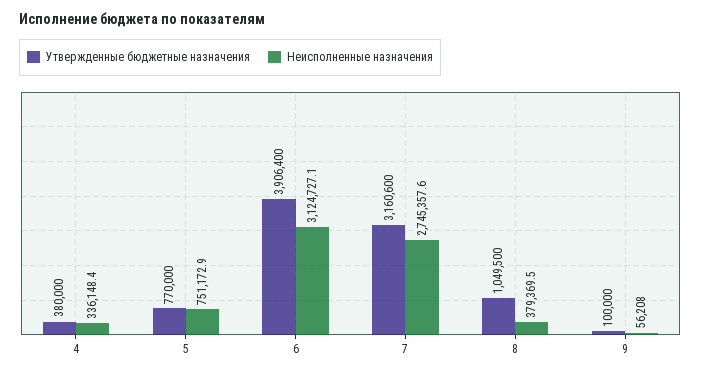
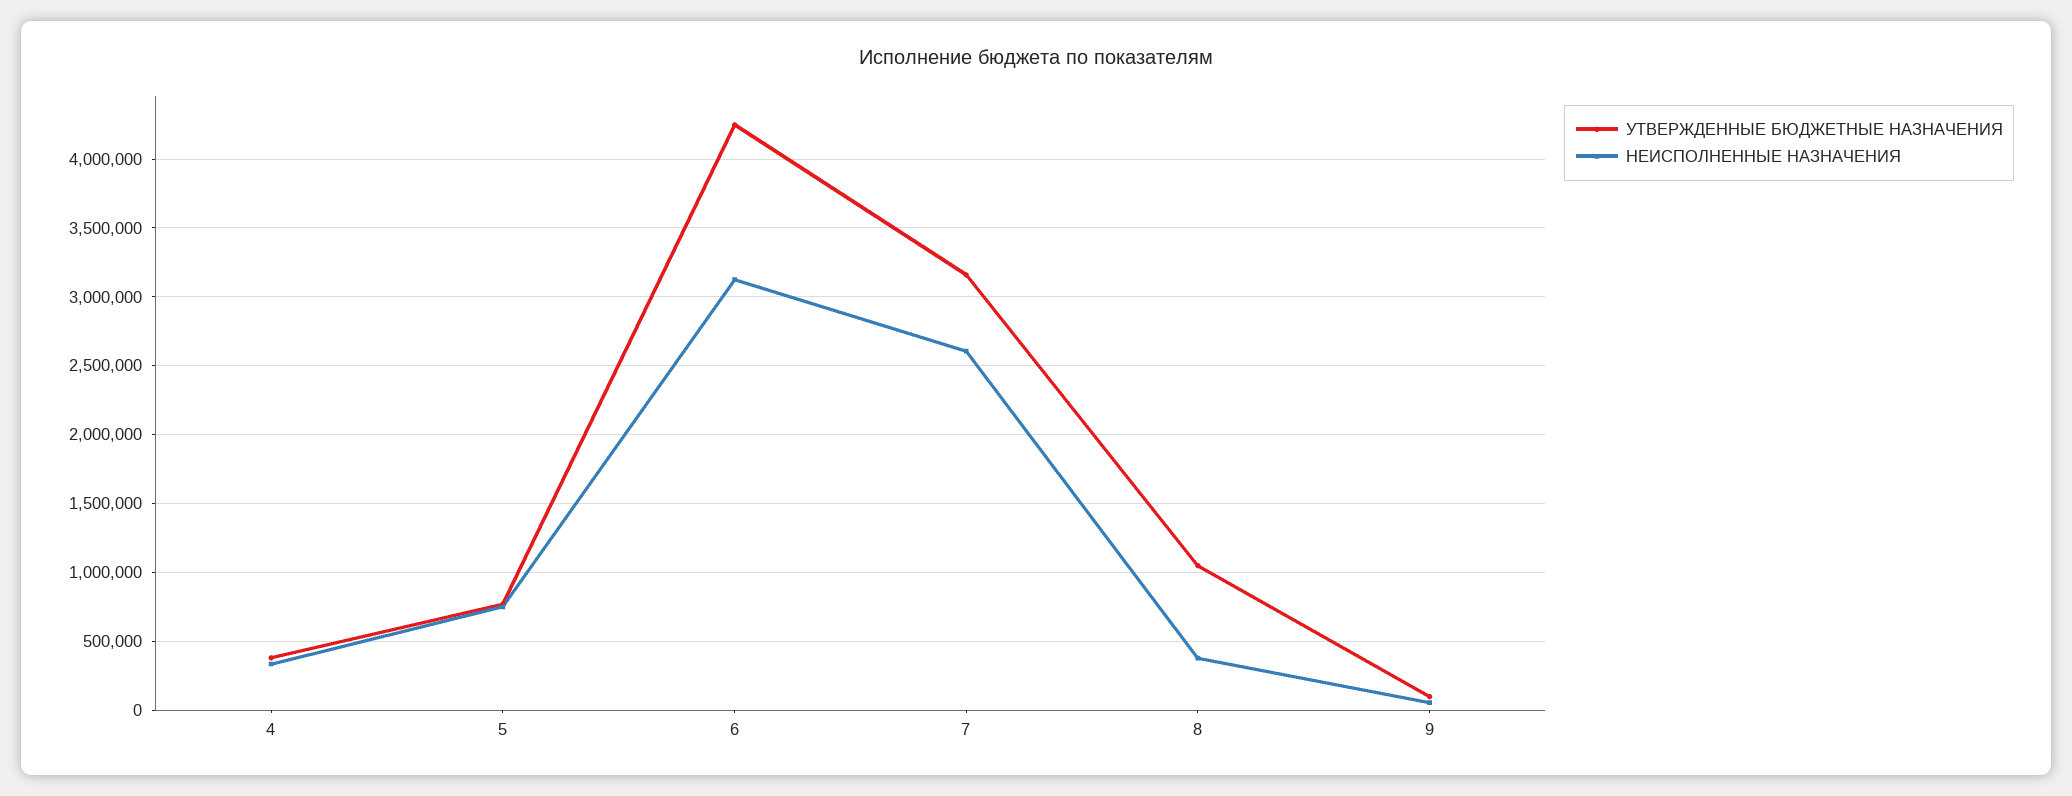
Утвержденные бюджетные назначения, 6: 3906400 -> 4250000
Неисполненные назначения, 7: 2745357.6 -> 2600000

